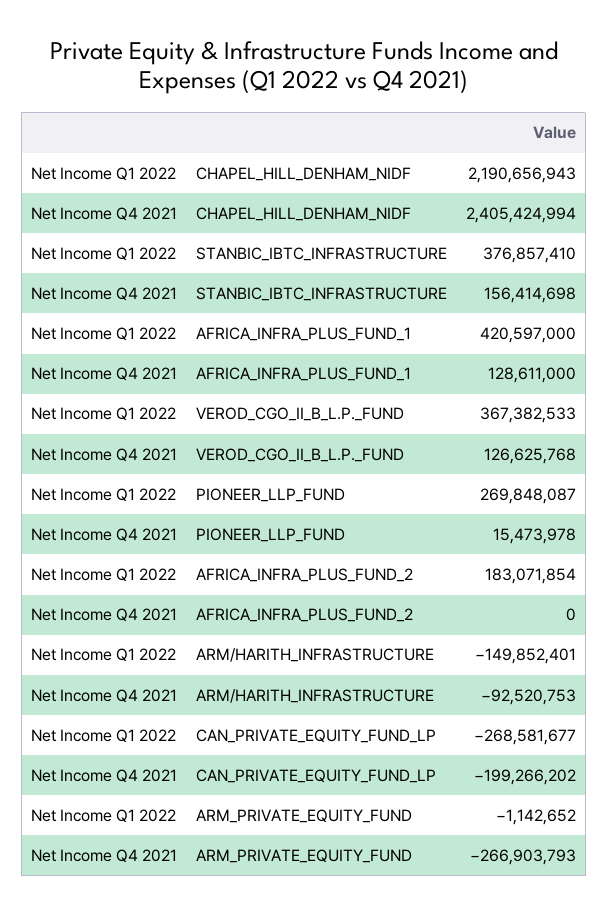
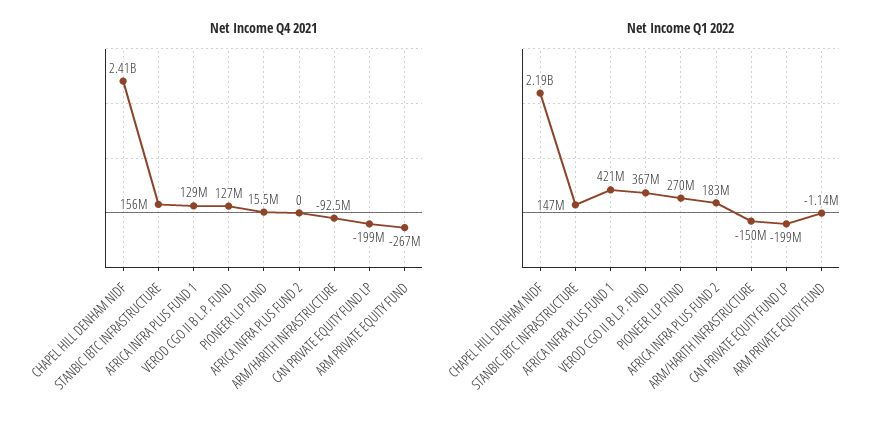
Net Income Q1 2022, STANBIC_IBTC_INFRASTRUCTURE: 376857410 -> 147000000
Net Income Q1 2022, CAN_PRIVATE_EQUITY_FUND_LP: -268581677 -> -199000000

